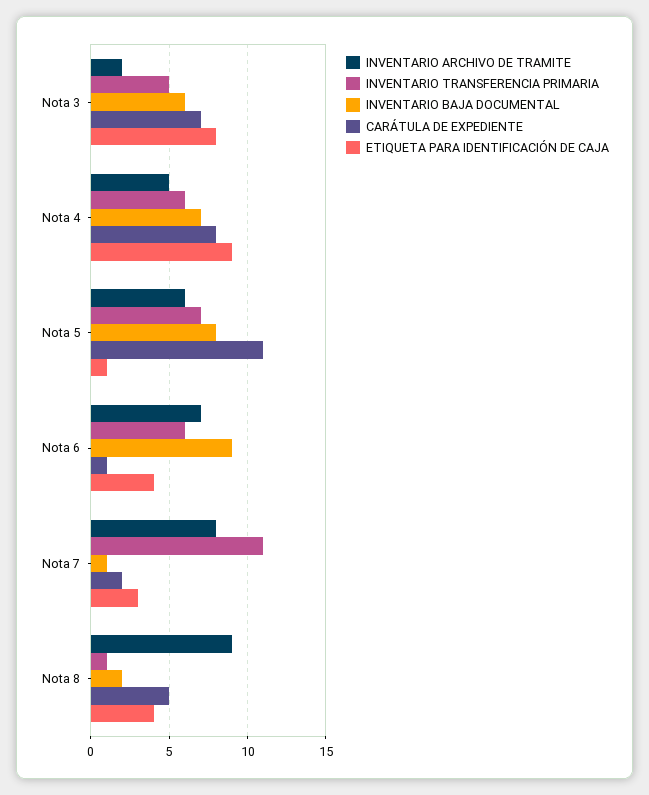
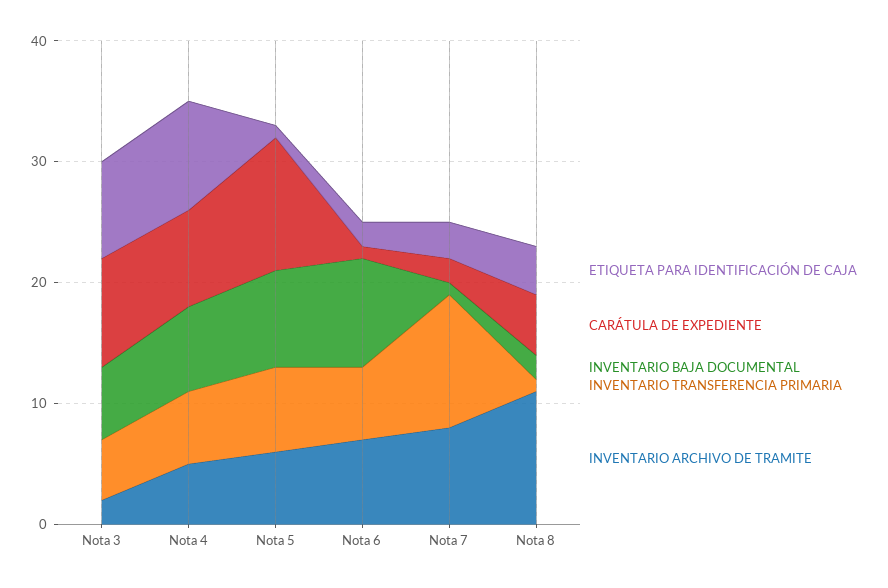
CARÁTULA DE EXPEDIENTE, Nota 3: 7 -> 9
ETIQUETA PARA IDENTIFICACIÓN DE CAJA, Nota 6: 4 -> 2
INVENTARIO ARCHIVO DE TRAMITE, Nota 8: 9 -> 11

